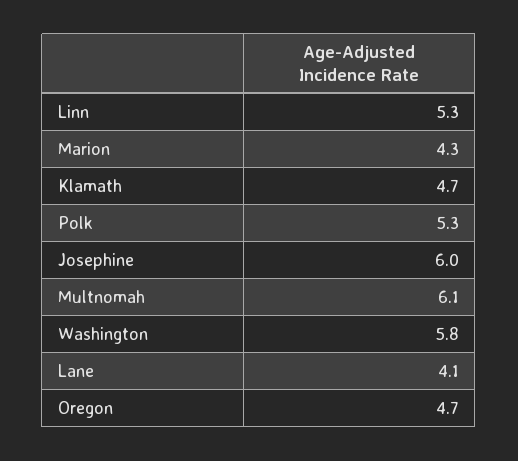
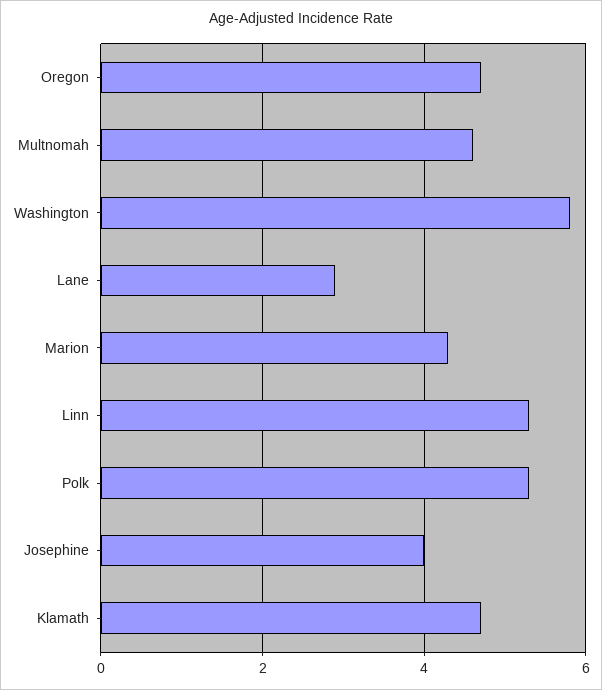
Josephine: 6 -> 4
Multnomah: 6.1 -> 4.5
Lane: 4.1 -> 3

